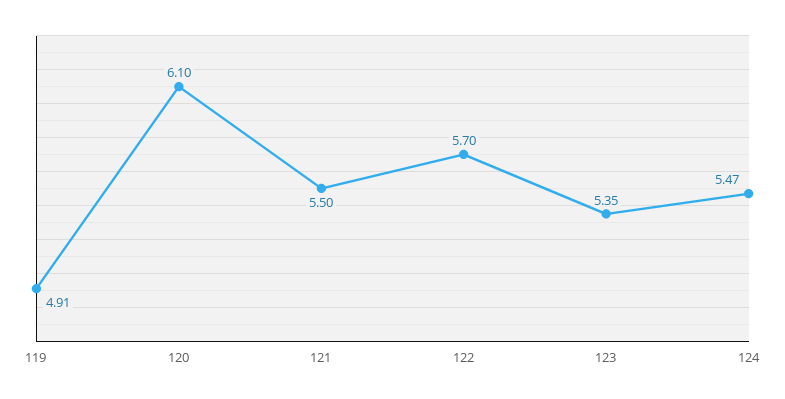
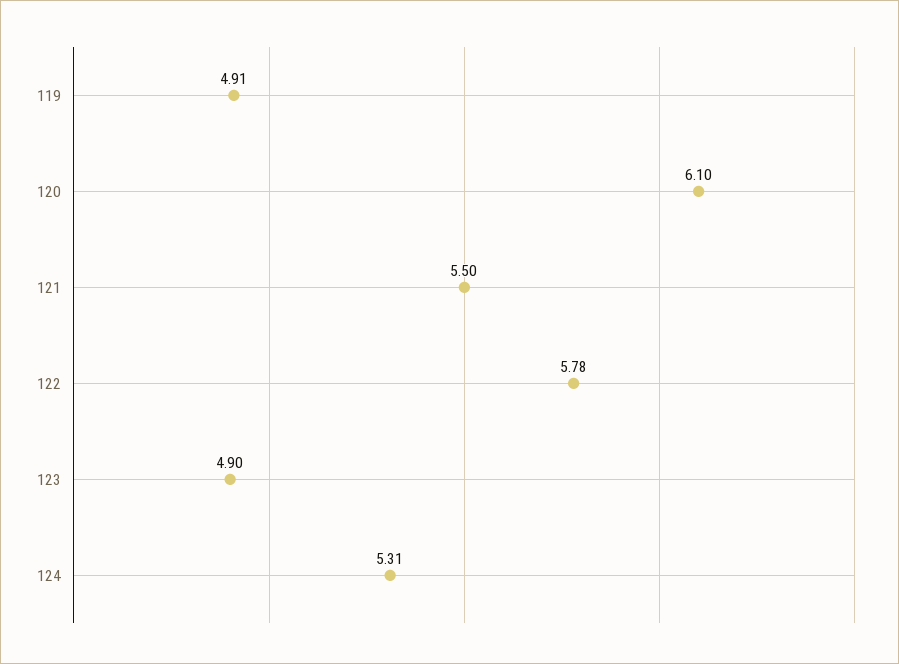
122: 5.7 -> 5.78
123: 5.35 -> 4.9
124: 5.47 -> 5.31

